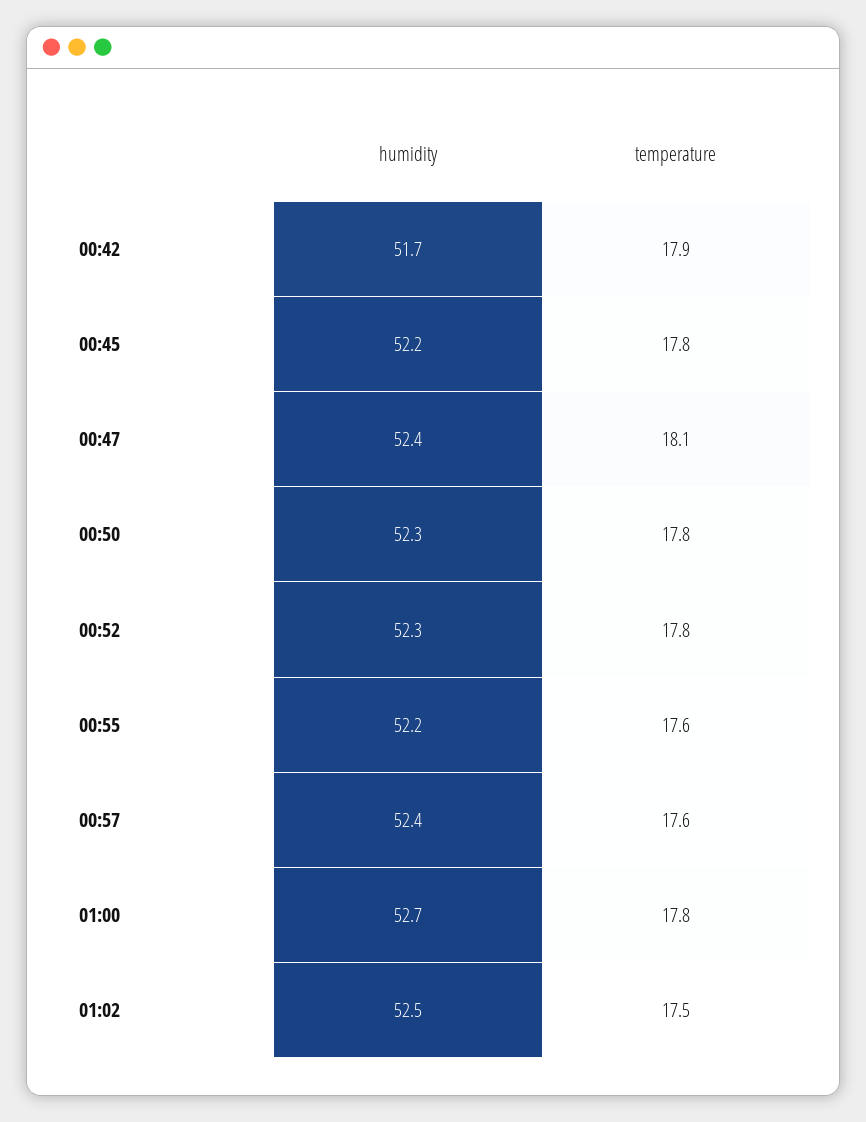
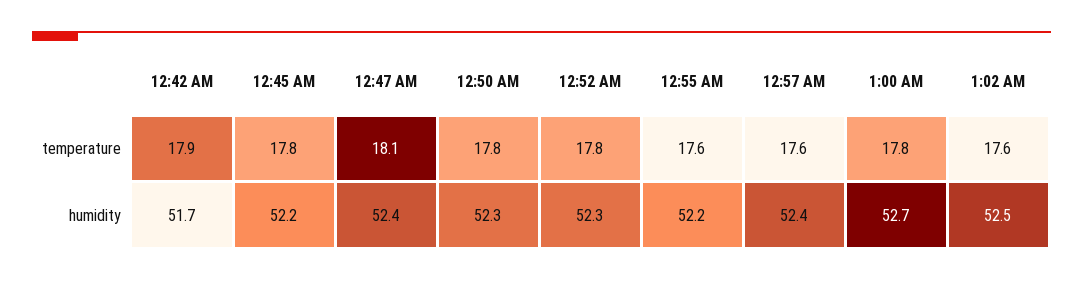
temperature, 01:02: 17.5 -> 17.6

